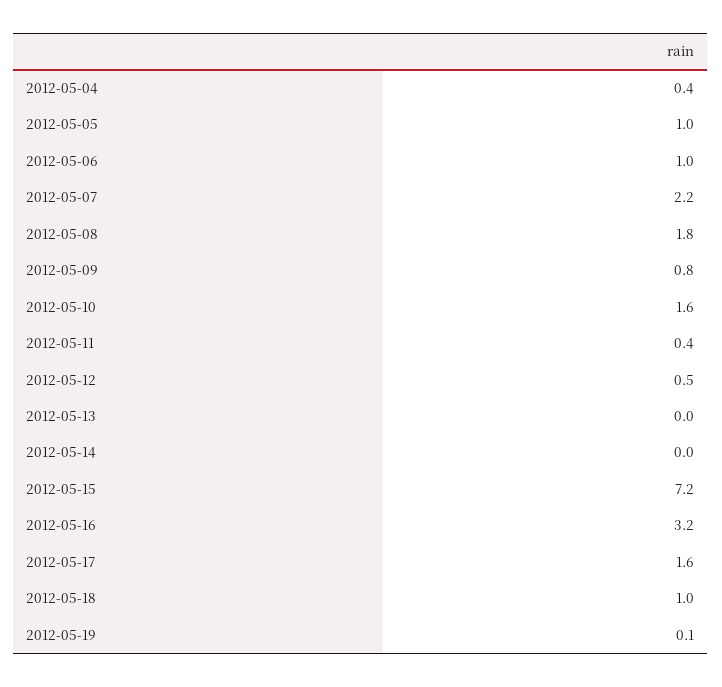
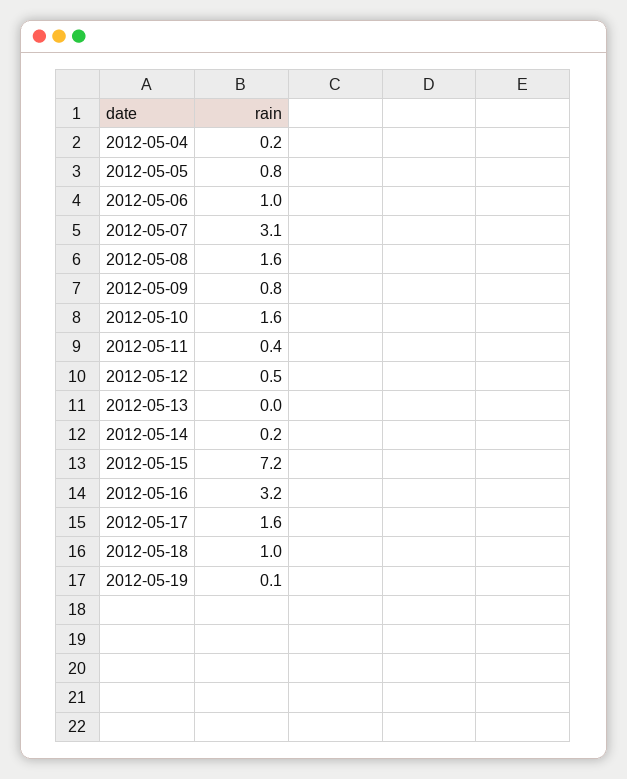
2012-05-04: 0.4 -> 0.2
2012-05-05: 1 -> 0.8
2012-05-07: 2.2 -> 3.1
2012-05-08: 1.8 -> 1.6
2012-05-14: 0 -> 0.2

